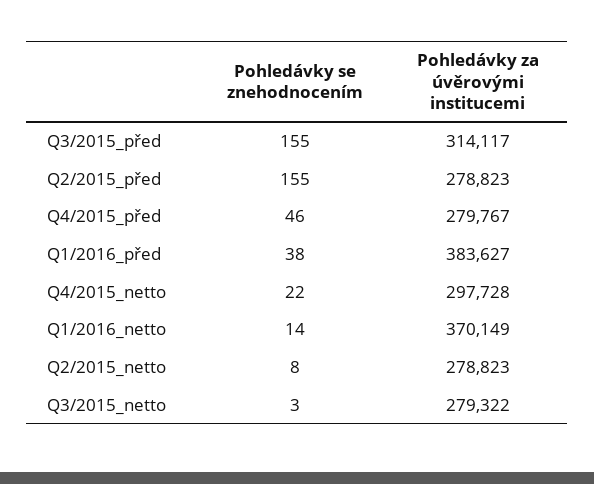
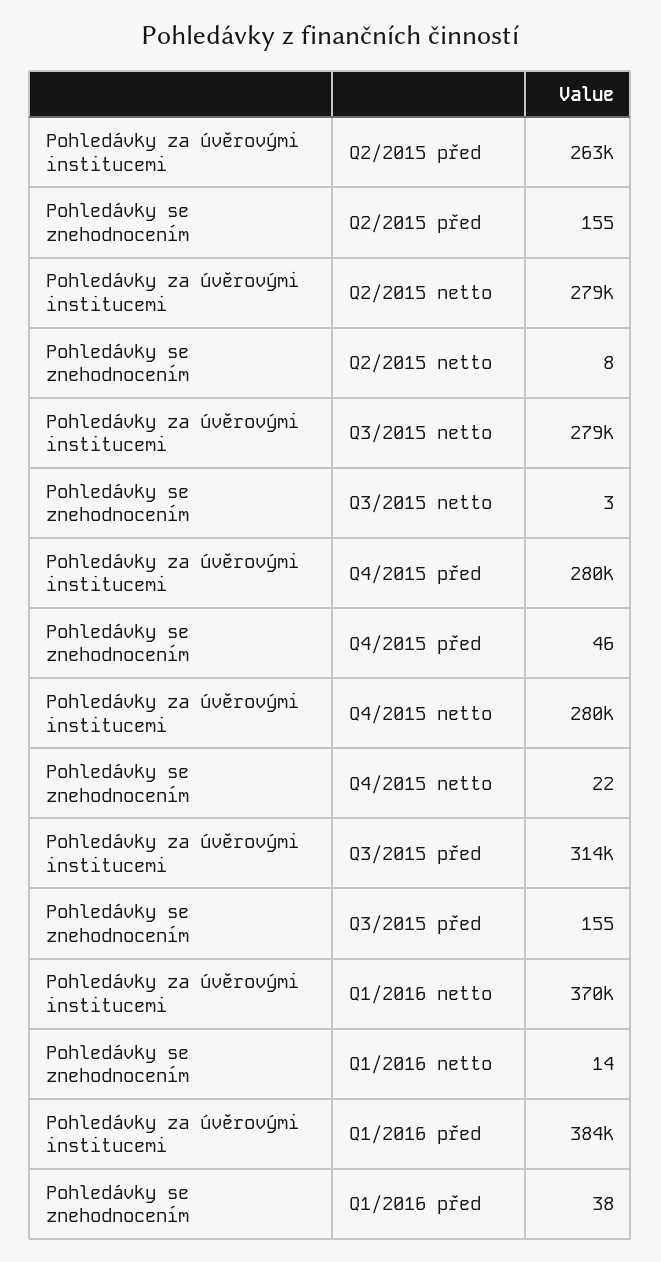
Pohledávky za úvěrovými institucemi, Q2/2015_před: 278823 -> 263000
Pohledávky za úvěrovými institucemi, Q4/2015_netto: 297728 -> 280000

